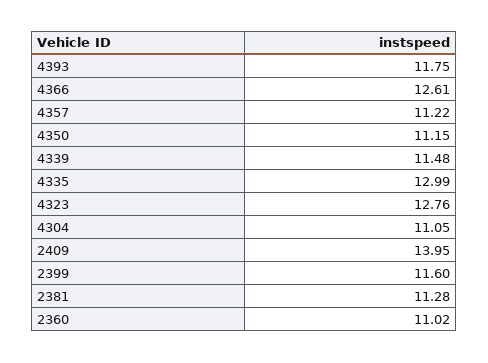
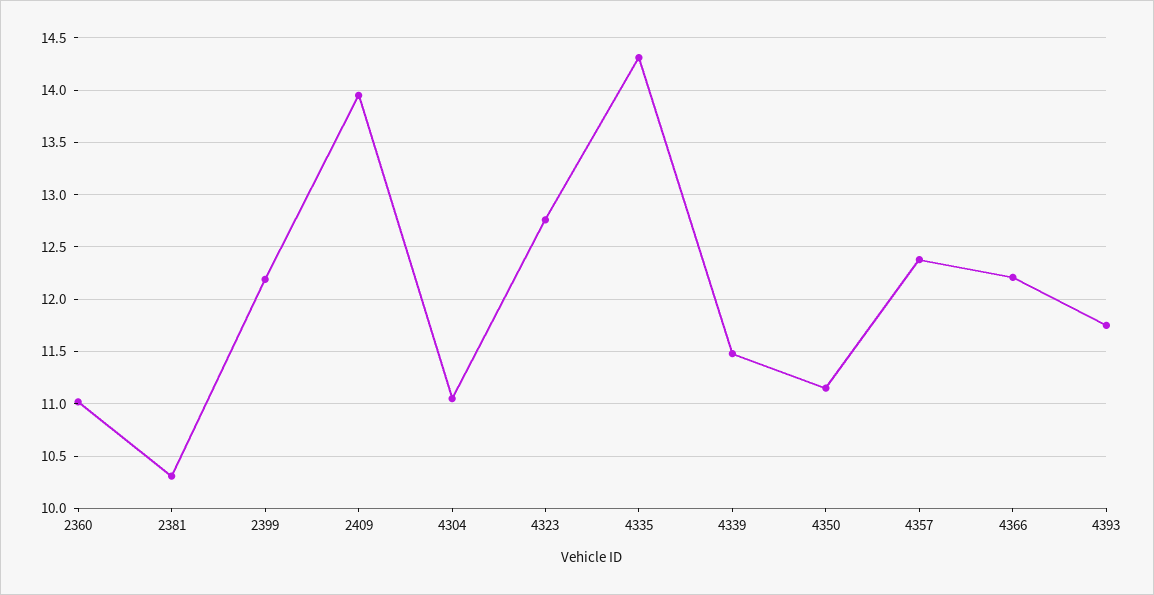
4366: 12.61 -> 12.2
4357: 11.22 -> 12.4
4335: 12.99 -> 14.3
2399: 11.6 -> 12.2
2381: 11.28 -> 10.3

